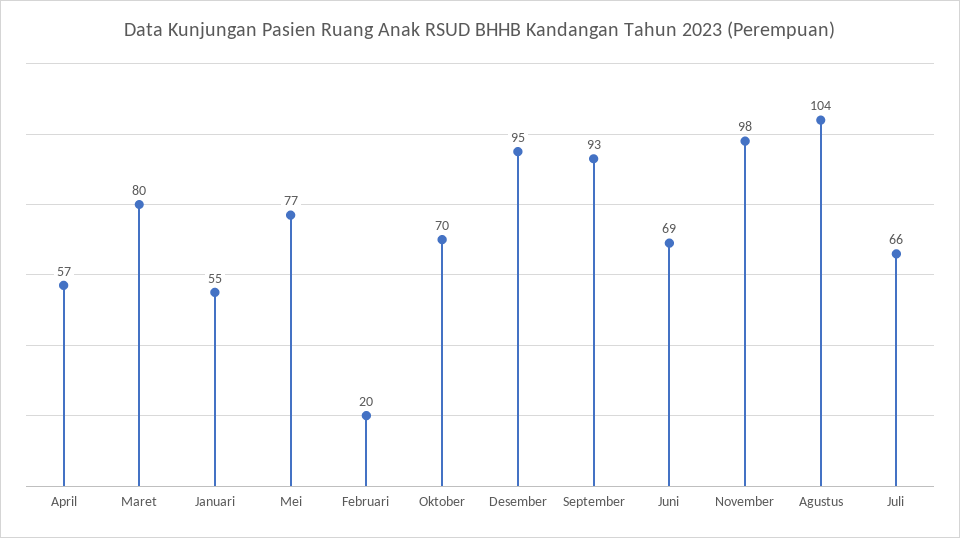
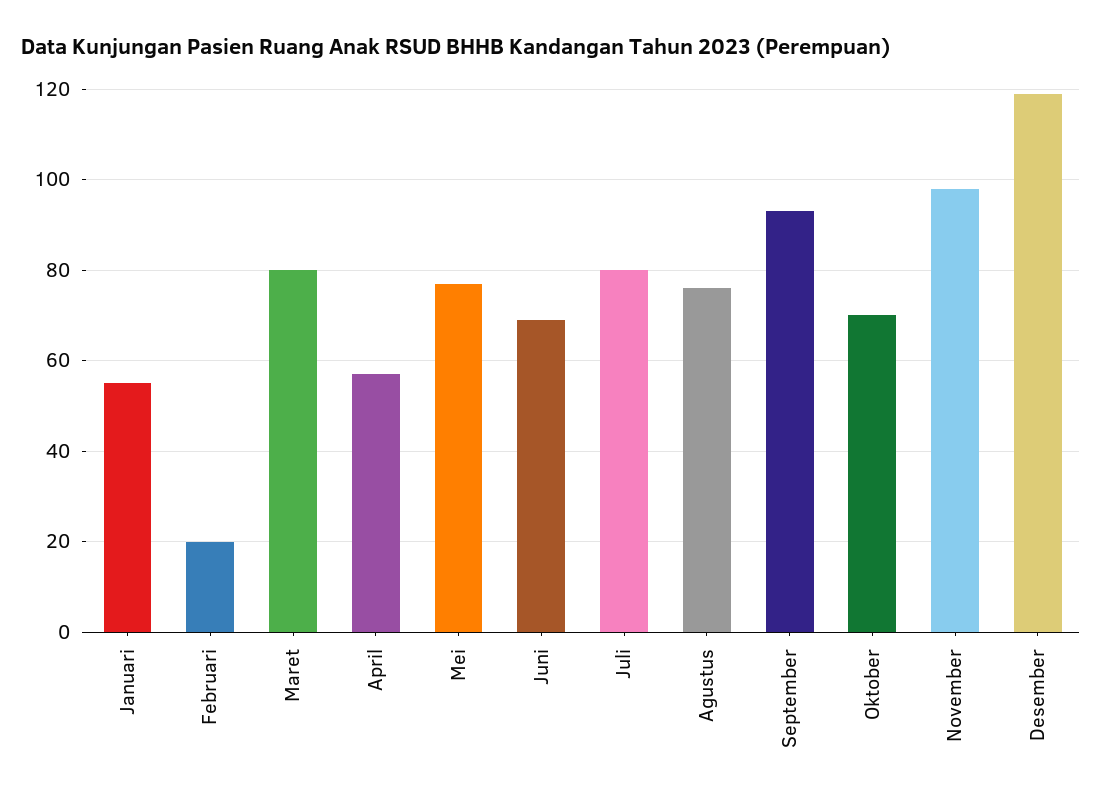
Desember: 95 -> 120
Agustus: 104 -> 75
Juli: 66 -> 80

